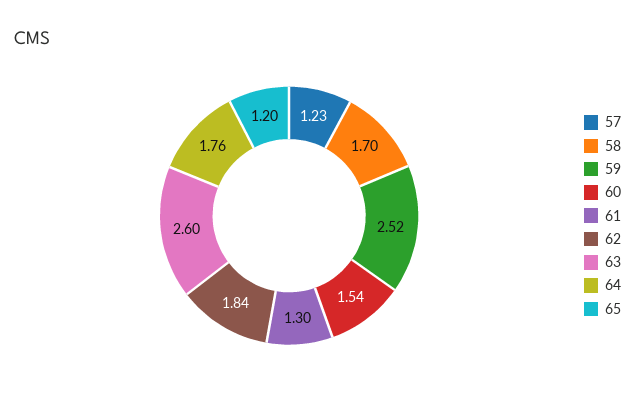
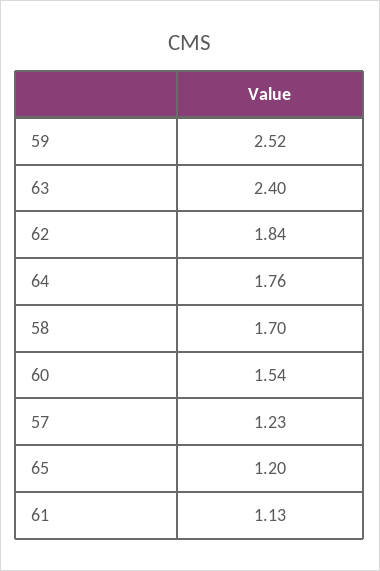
61: 1.3 -> 1.13
63: 2.6 -> 2.4

